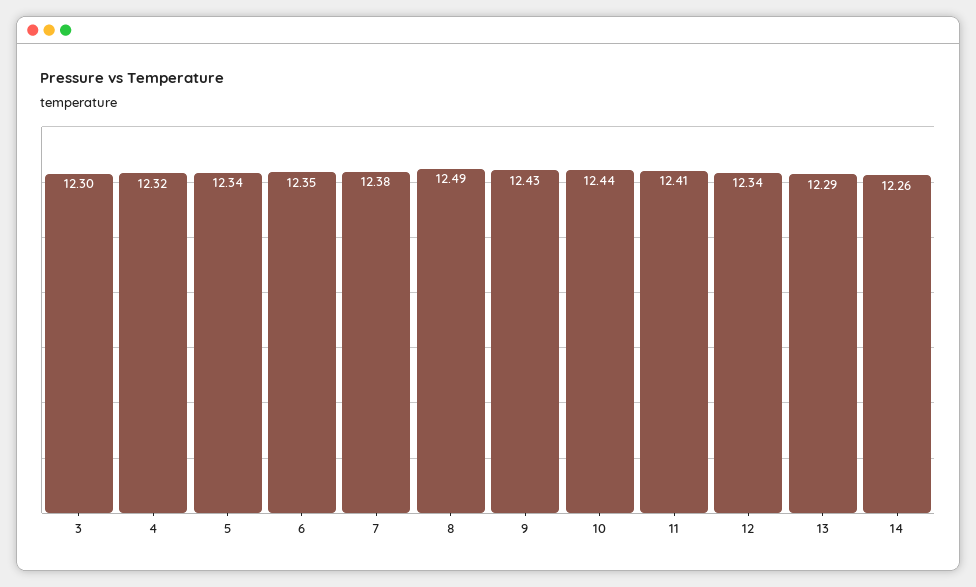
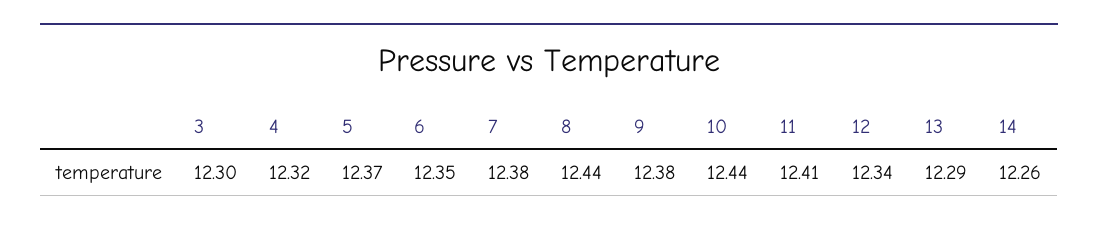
5: 12.34 -> 12.37
8: 12.49 -> 12.44
9: 12.43 -> 12.38

